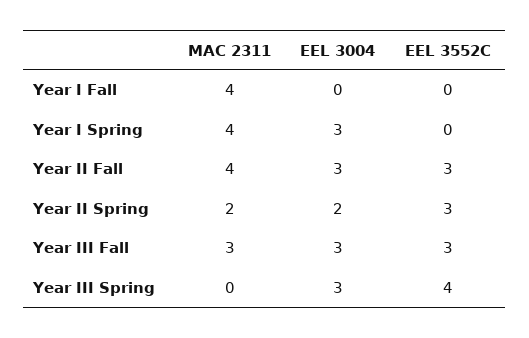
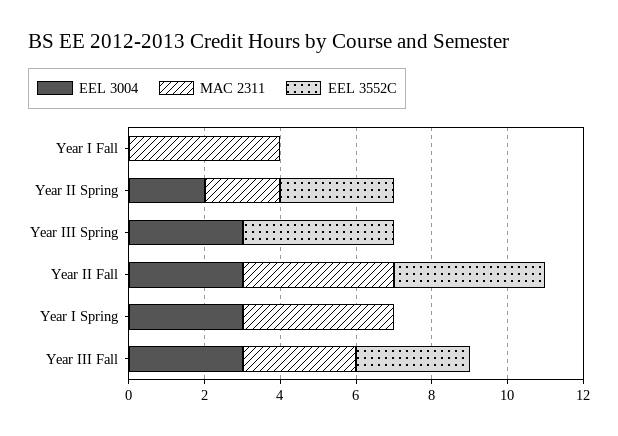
EEL 3552C, Year II Fall: 3 -> 4

